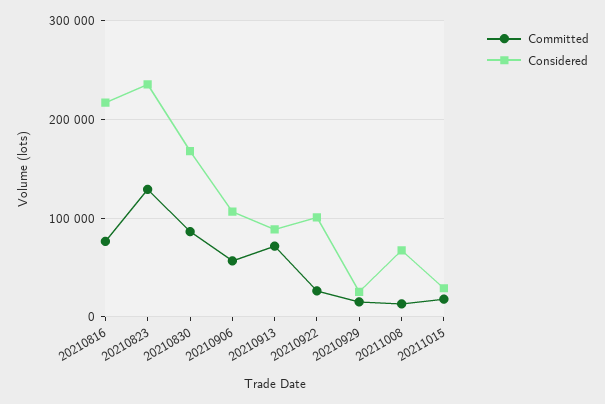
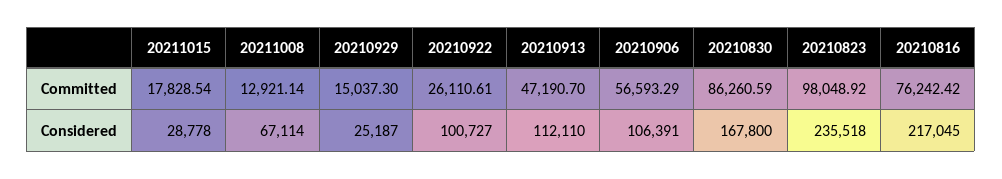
Committed, 20210823: 130000 -> 98048.92
Committed, 20210913: 70000 -> 47190.7
Considered, 20210913: 90000 -> 112110

